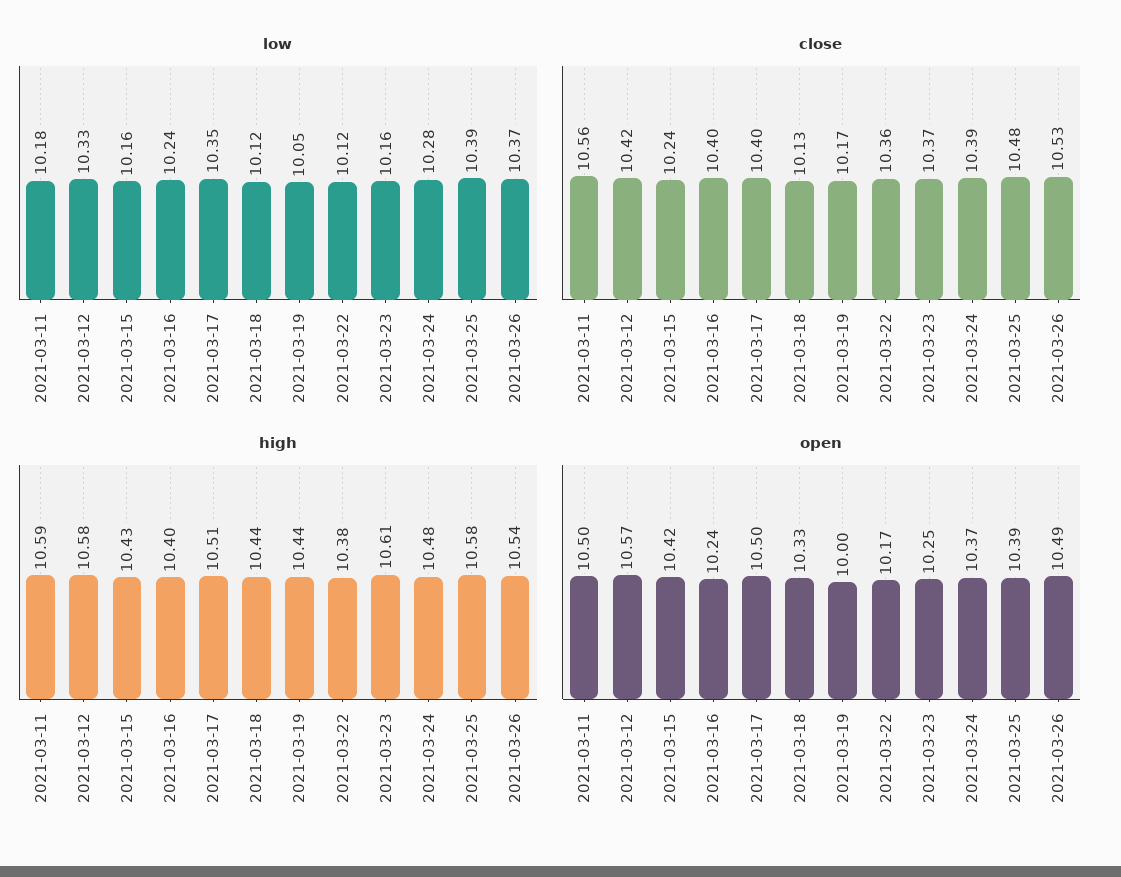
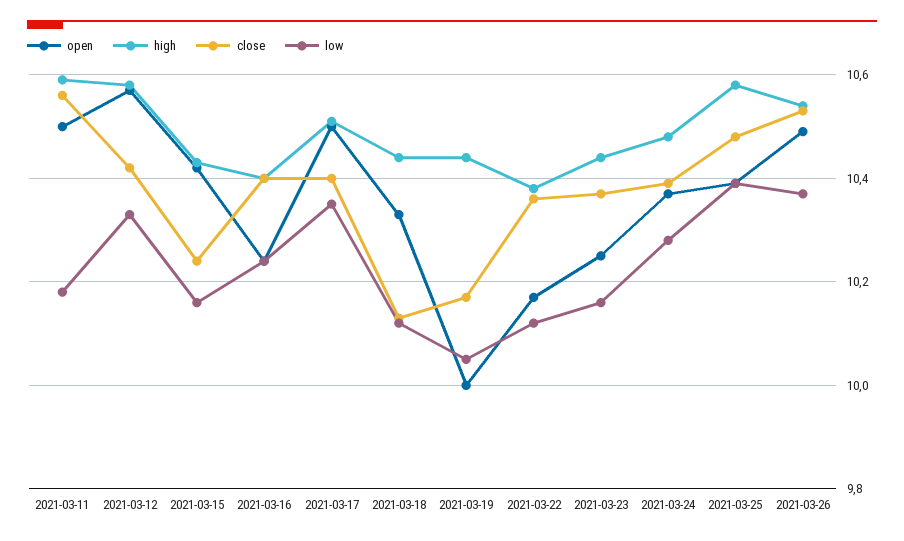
high, 2021-03-23: 10.61 -> 10.45

